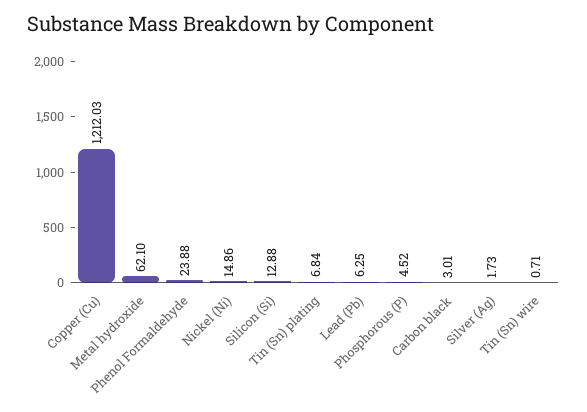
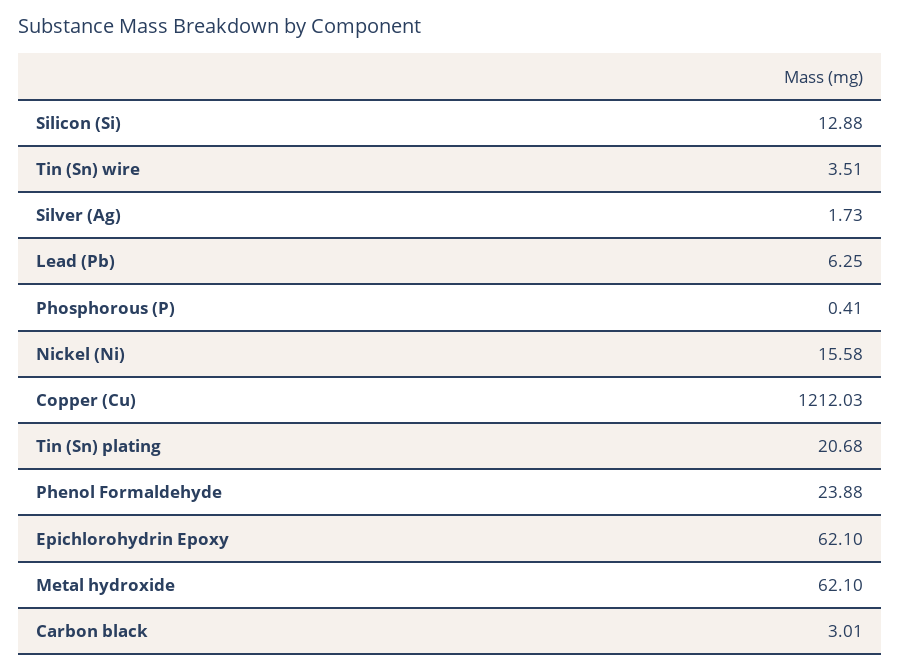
Nickel (Ni): 14.86 -> 15.58
Tin (Sn) plating: 6.84 -> 20.68
Phosphorous (P): 4.52 -> 0.41
Tin (Sn) wire: 0.71 -> 3.51
Epichlorohydrin Epoxy: none -> 62.1

